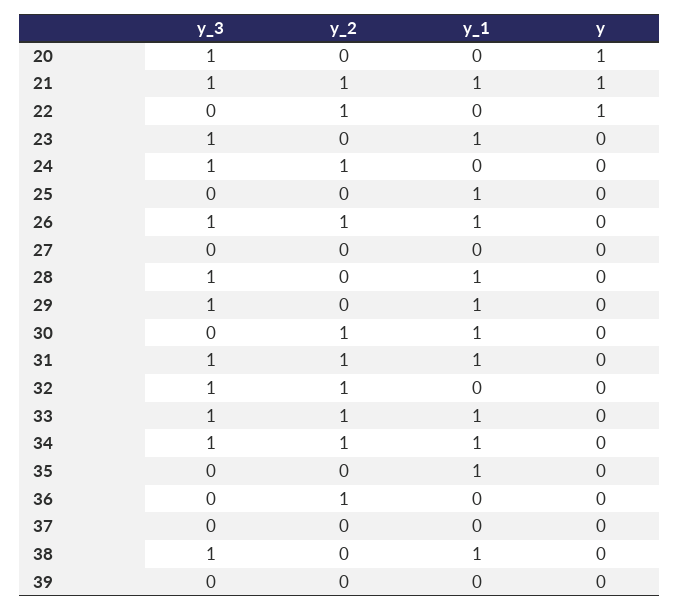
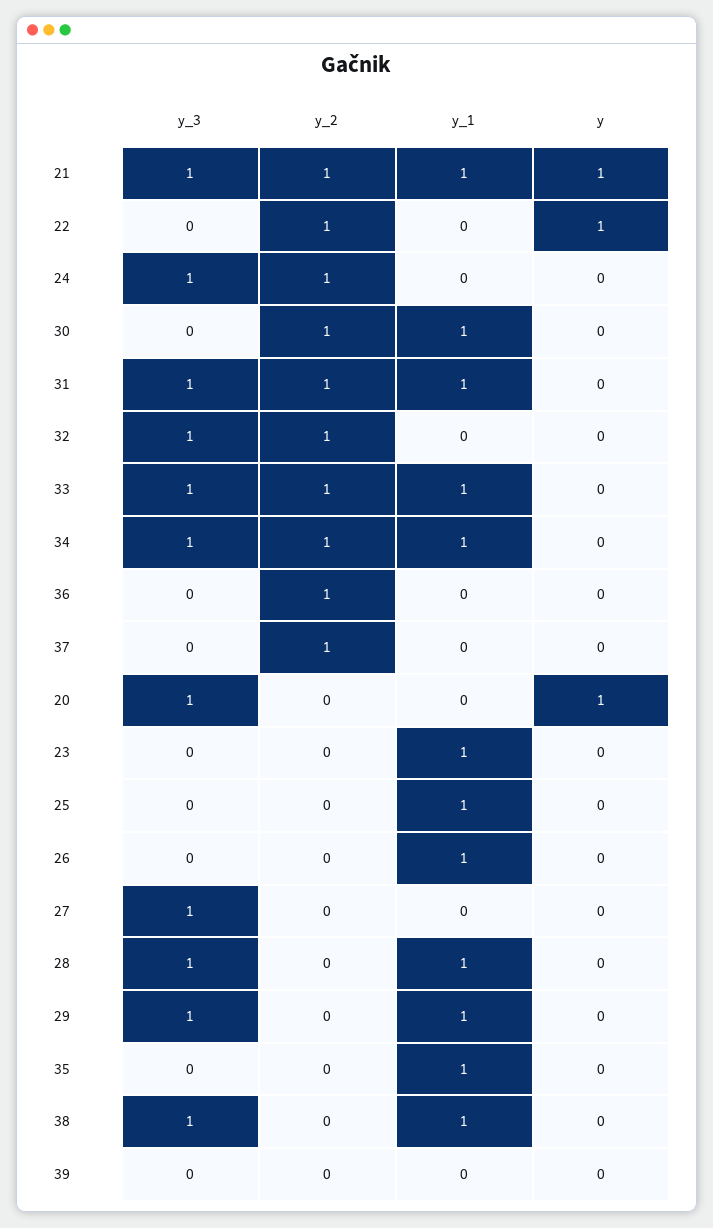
y_3, 23: 1 -> 0
y_3, 26: 1 -> 0
y_2, 26: 1 -> 0
y_3, 27: 0 -> 1
y_2, 37: 0 -> 1

